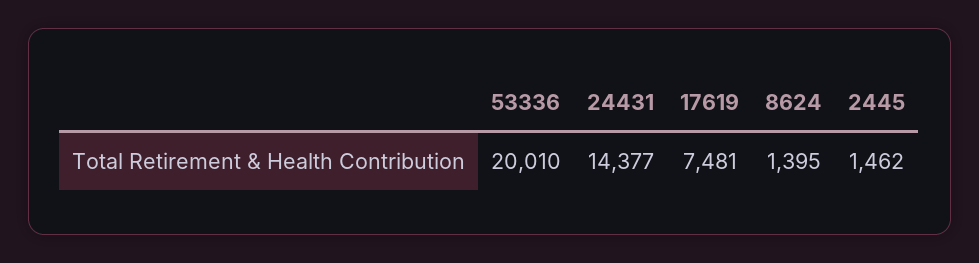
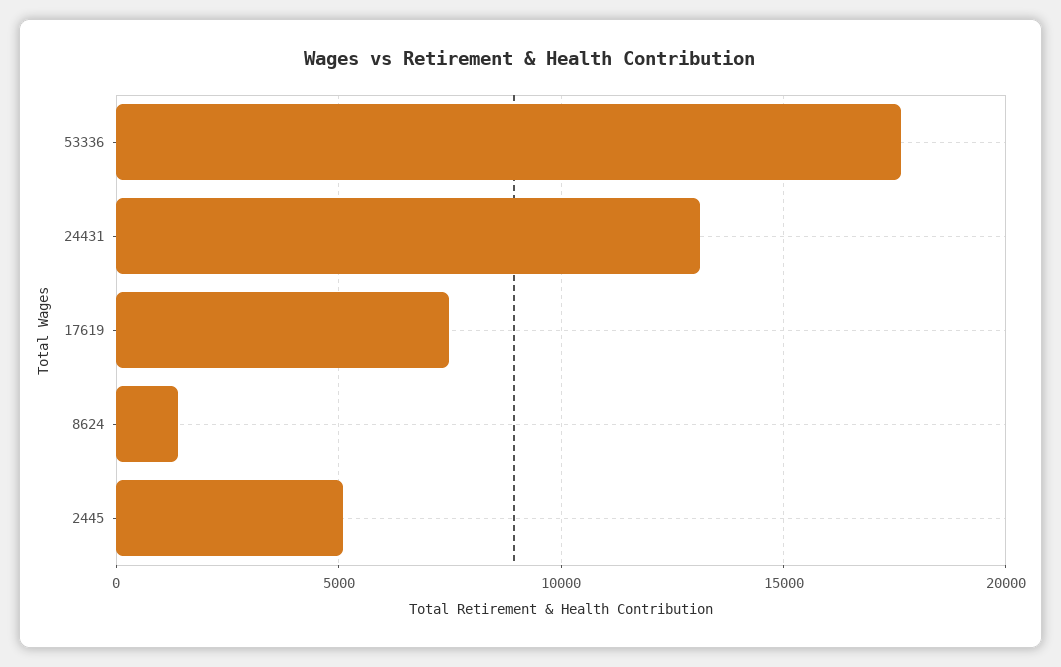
53336: 20010 -> 17500
24431: 14377 -> 13000
2445: 1462 -> 5000

